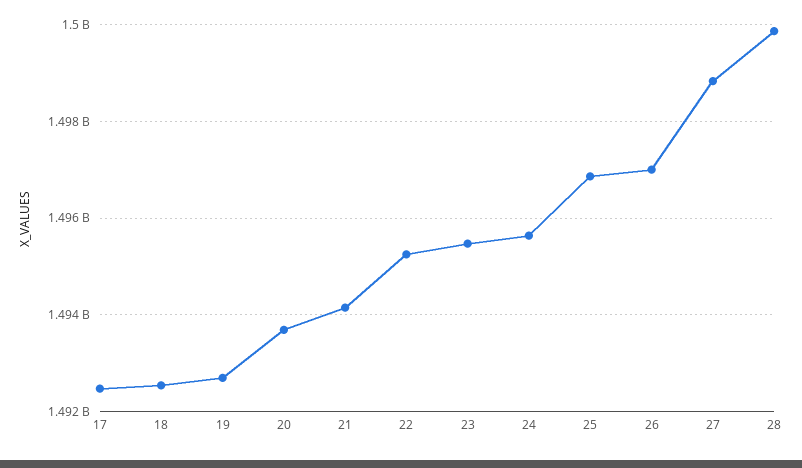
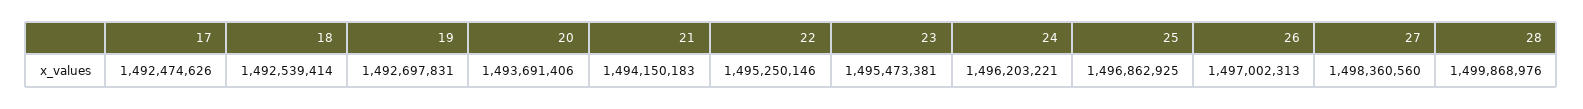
24: 1495600000 -> 1496203221
27: 1498800000 -> 1498360560

